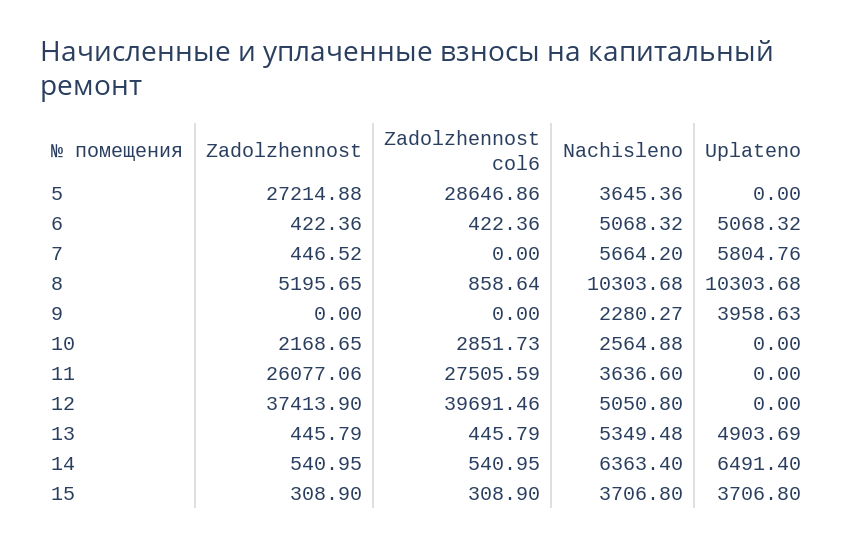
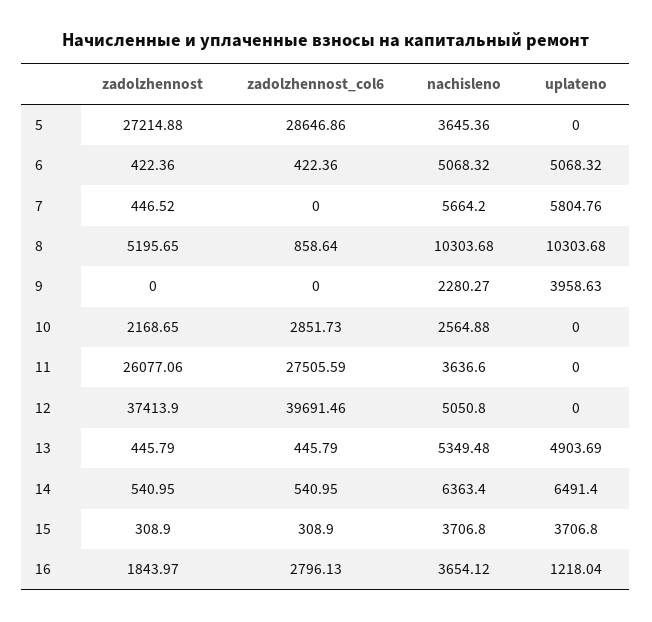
Zadolzhennost, 16: none -> 1843.97
Zadolzhennost col6, 16: none -> 2796.13
Nachisleno, 16: none -> 3654.12
Uplateno, 16: none -> 1218.04

